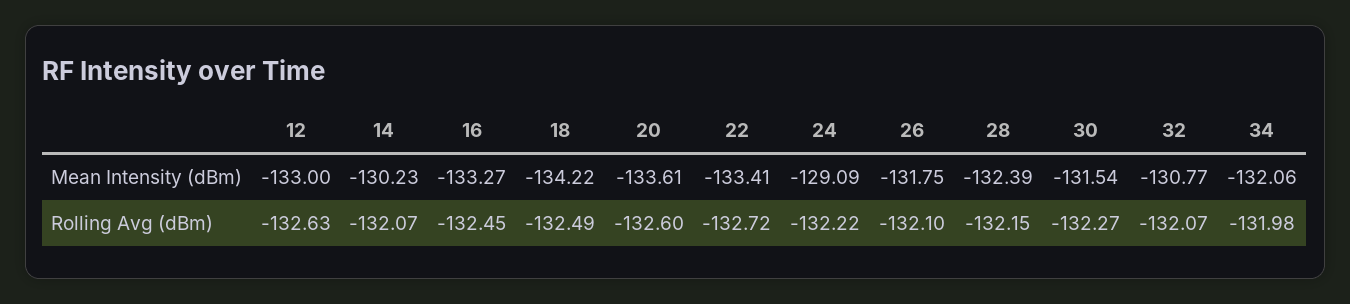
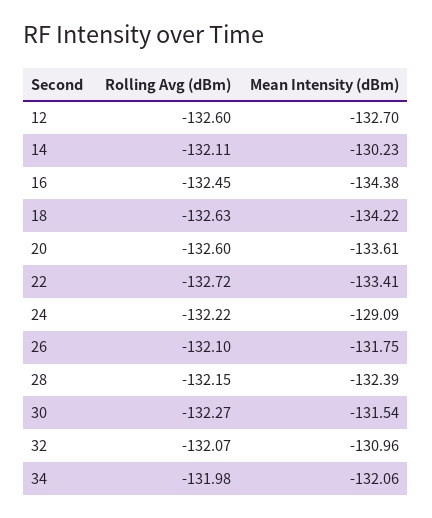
12, Mean Intensity (dBm): -133 -> -132.7
16, Mean Intensity (dBm): -133.27 -> -134.38
32, Mean Intensity (dBm): -130.77 -> -130.96
12, Rolling Avg (dBm): -132.63 -> -132.6
14, Rolling Avg (dBm): -132.07 -> -132.11
18, Rolling Avg (dBm): -132.49 -> -132.63

